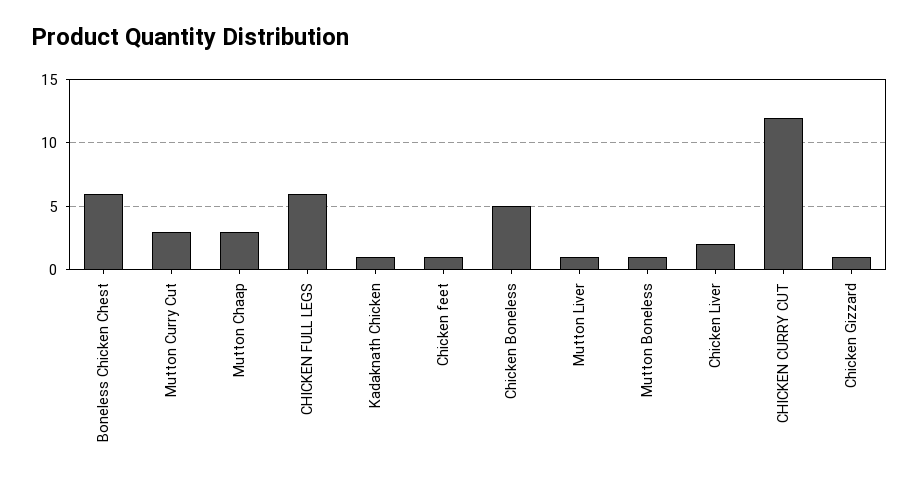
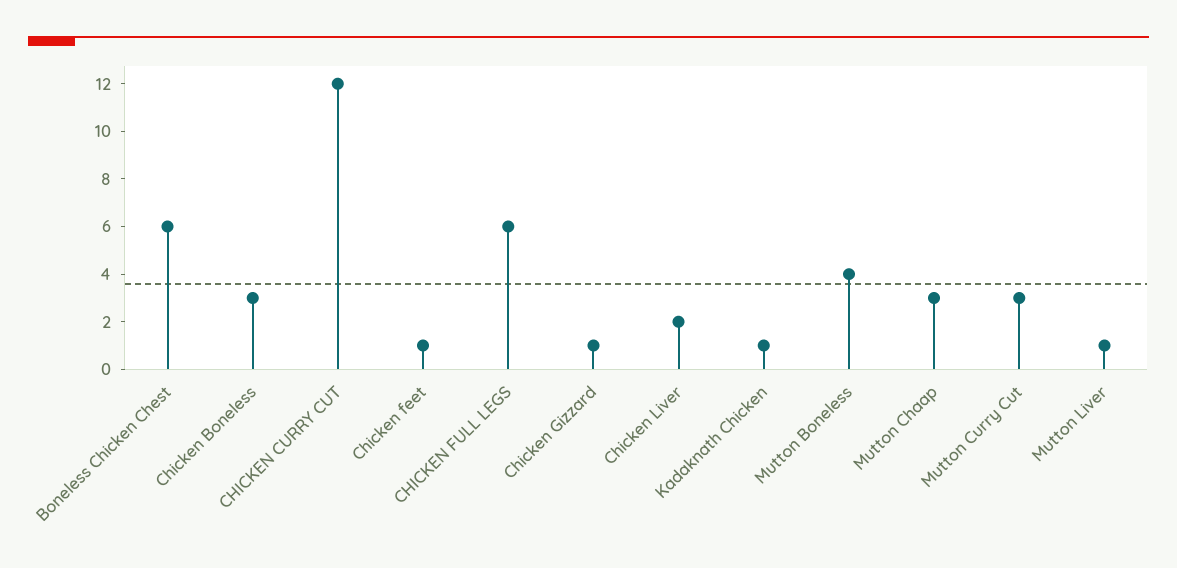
Chicken Boneless: 5 -> 3
Mutton Boneless: 1 -> 4

